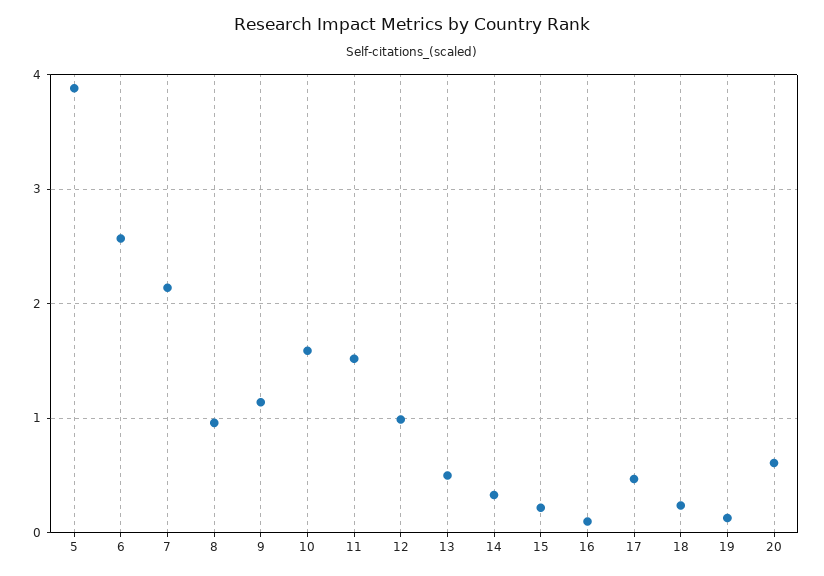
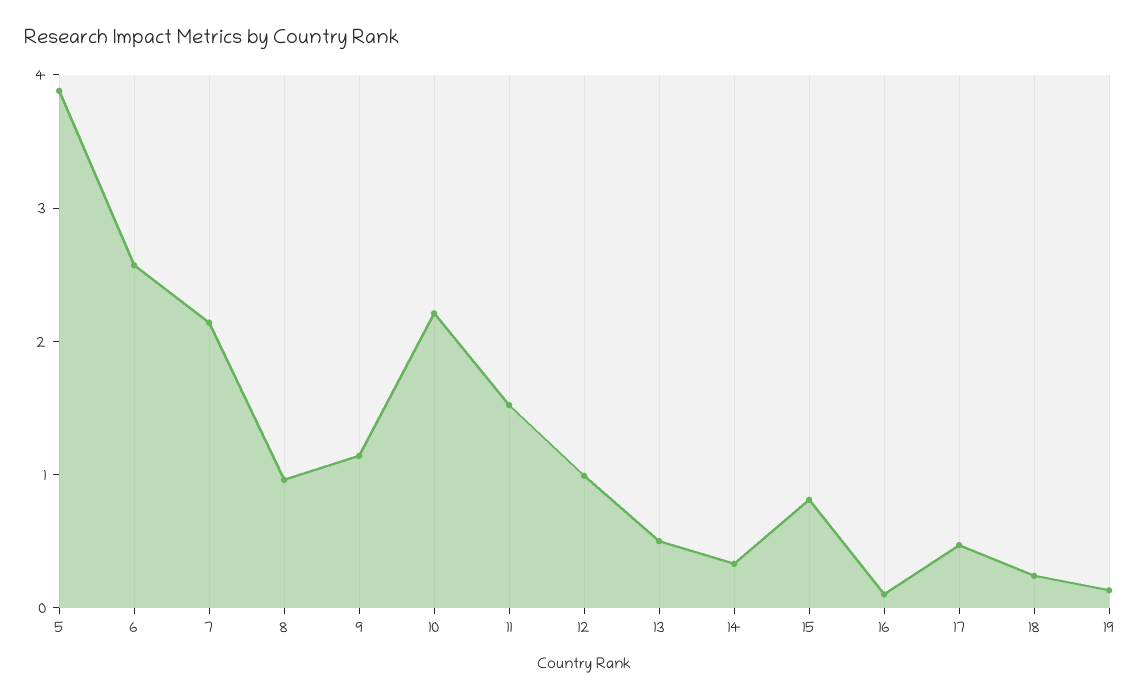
10: 1.6 -> 2.2
15: 0.2 -> 0.8
20: 0.6 -> none

